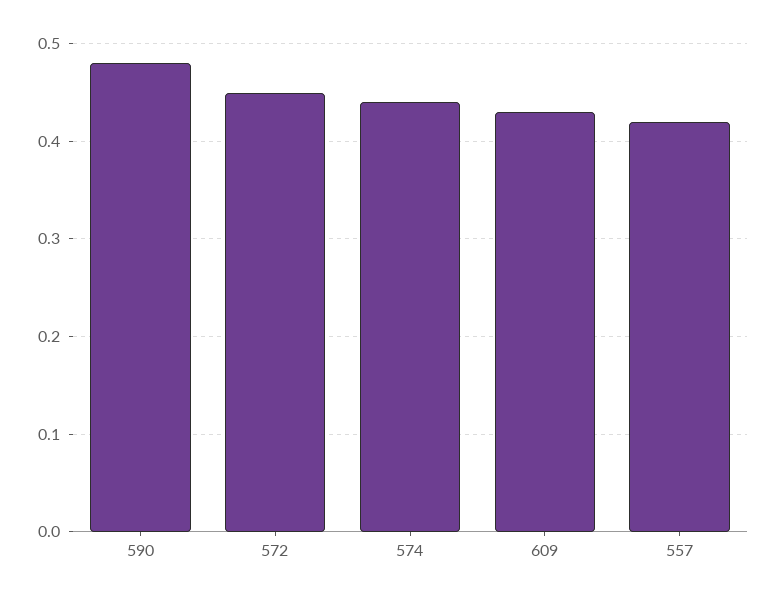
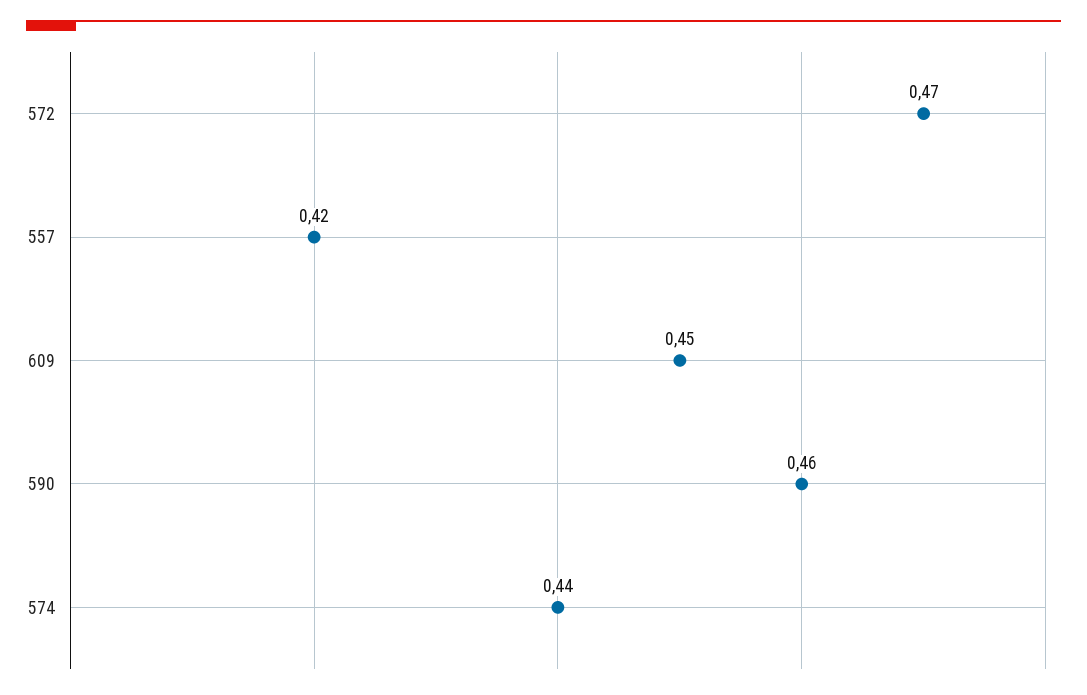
590: 0.48 -> 0.46
572: 0.45 -> 0.47
609: 0.43 -> 0.45

